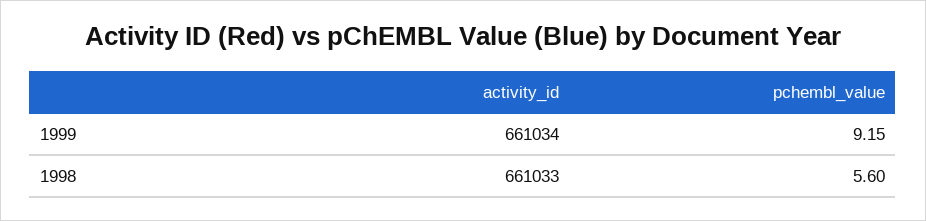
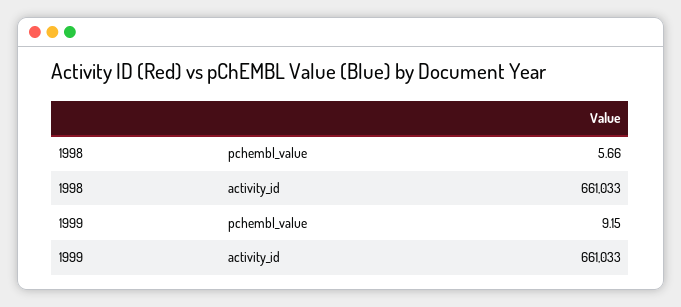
activity_id, 1999: 661034 -> 661033
pchembl_value, 1998: 5.6 -> 5.66

